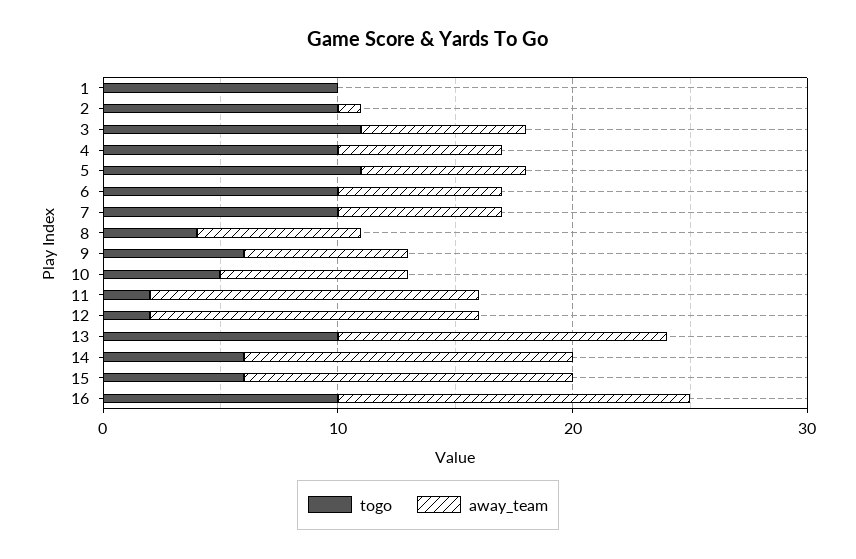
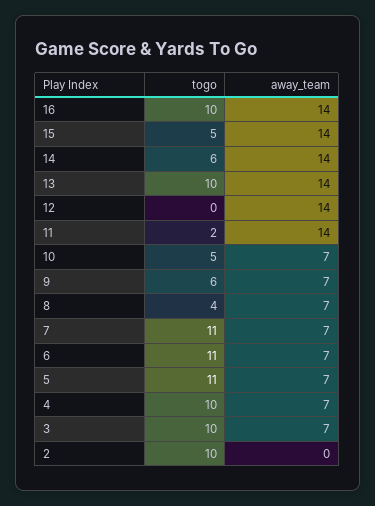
togo, 1: 10 -> none
away_team, 1: 0 -> none
away_team, 2: 1 -> 0
togo, 3: 11 -> 10
togo, 6: 10 -> 11
togo, 7: 10 -> 11
away_team, 10: 8 -> 7
togo, 12: 2 -> 0
togo, 15: 6 -> 5
away_team, 16: 15 -> 14

